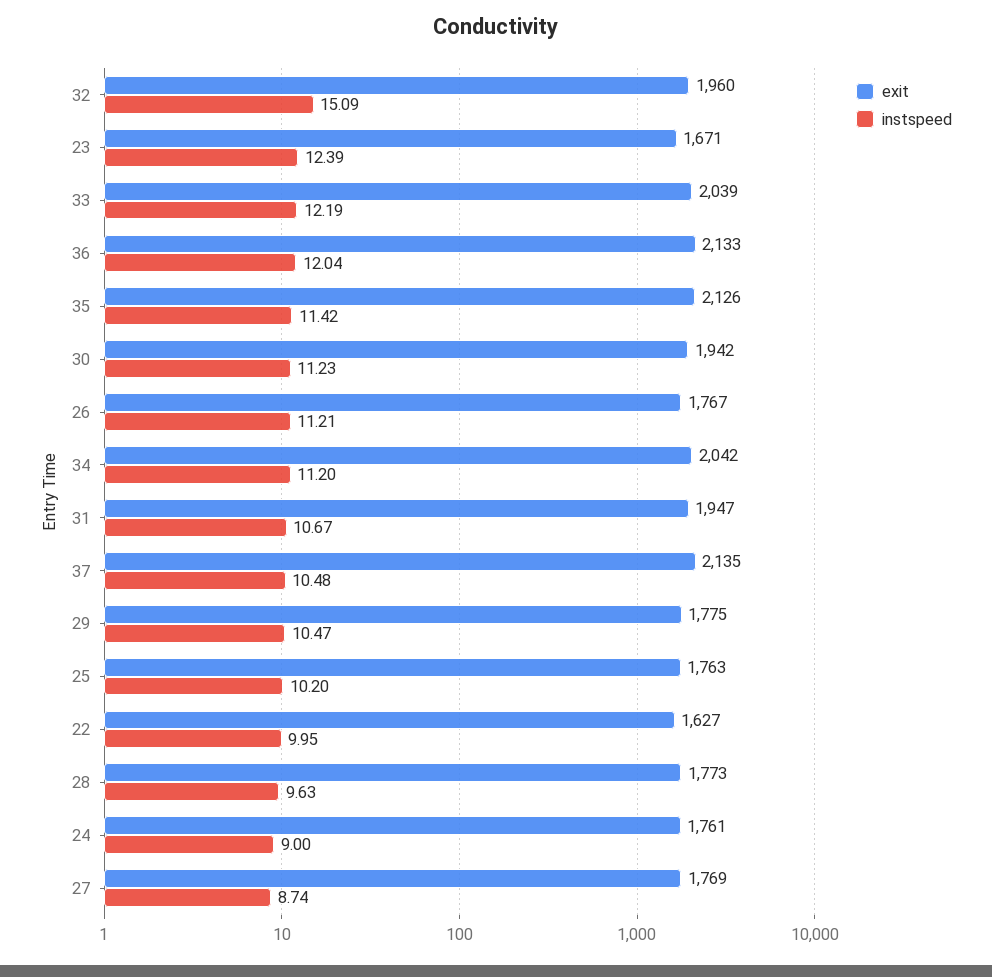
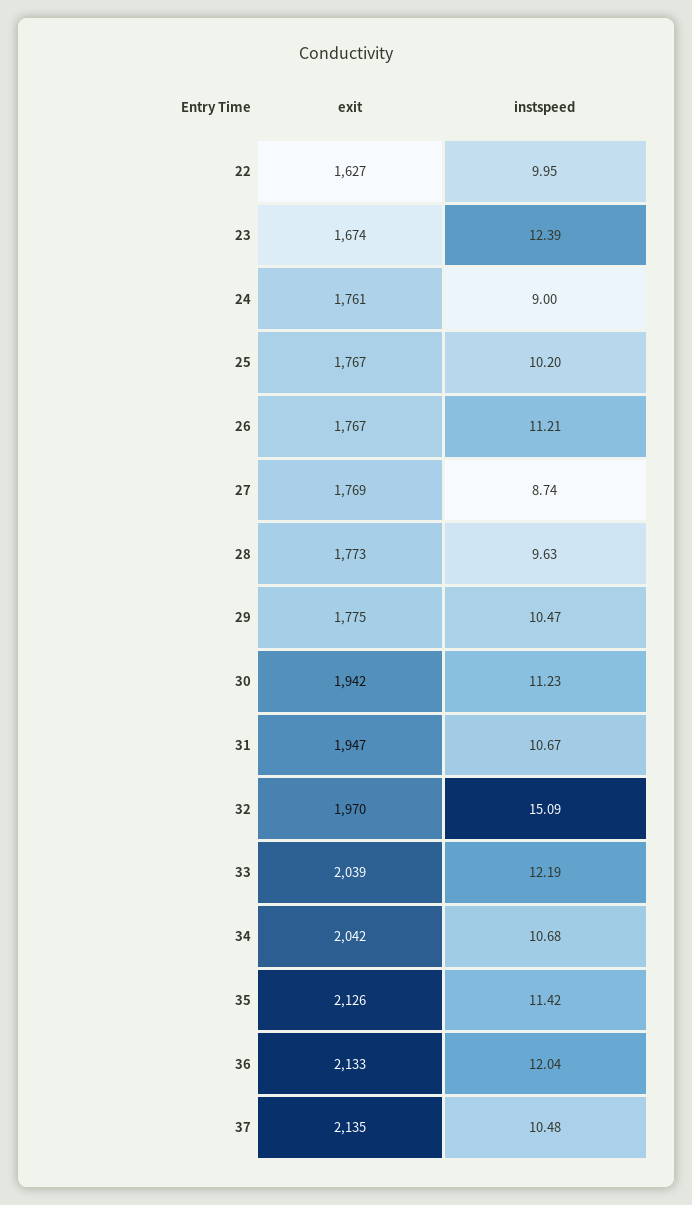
exit, 32: 1960 -> 1970
exit, 23: 1671 -> 1674
instspeed, 34: 11.2 -> 10.68
exit, 25: 1763 -> 1767

